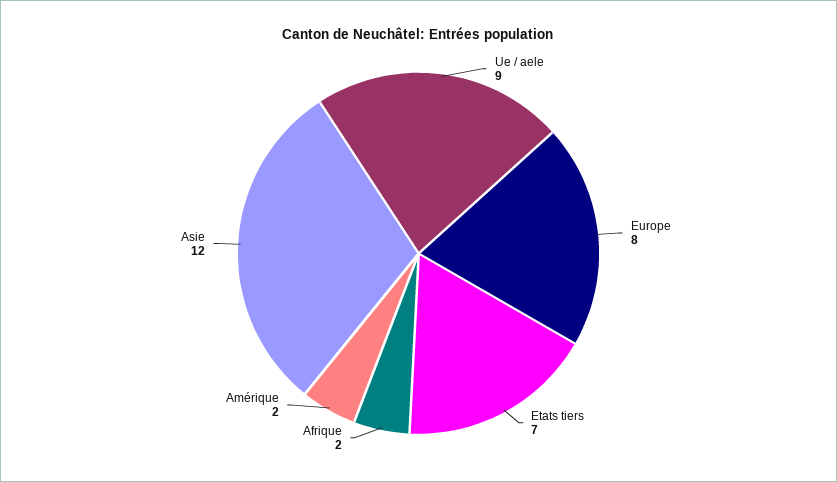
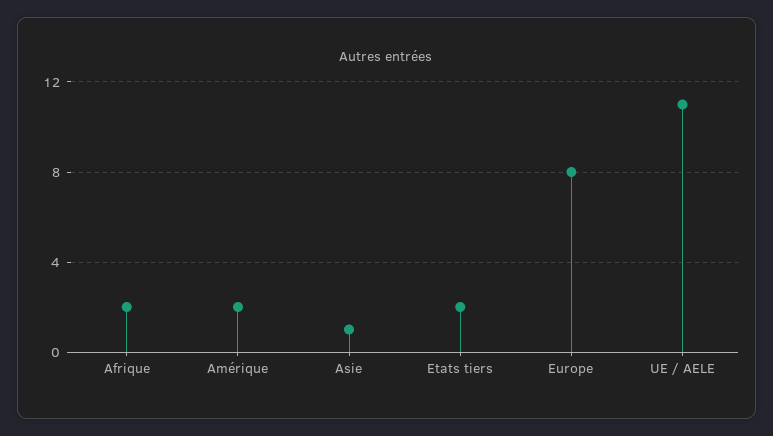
Ue / aele: 9 -> 11
Etats tiers: 7 -> 2
Asie: 12 -> 1

